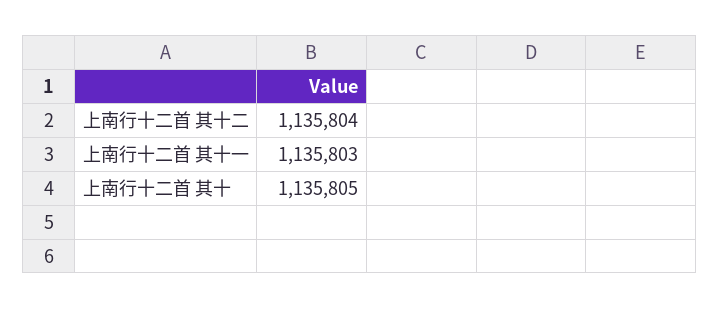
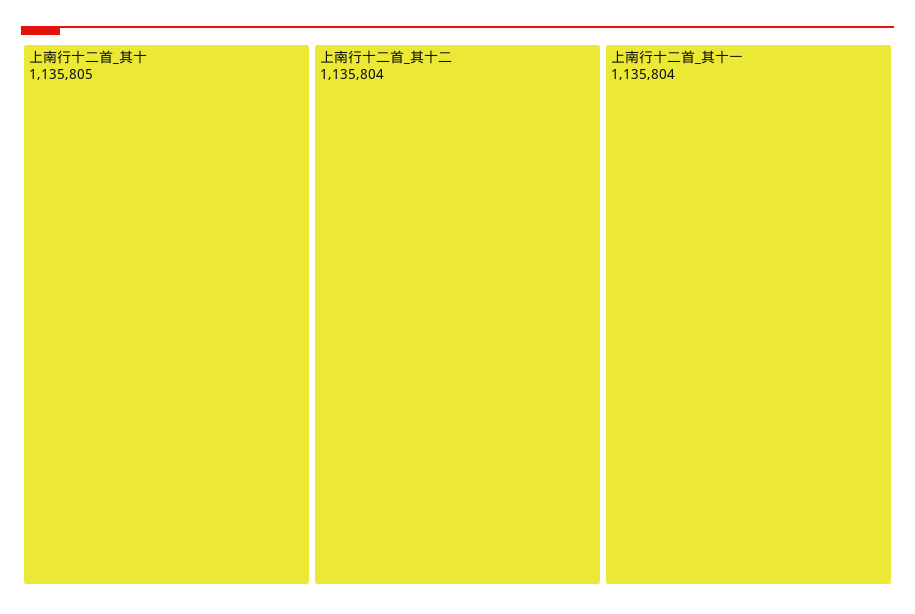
上南行十二首 其十一: 1135803 -> 1135804

